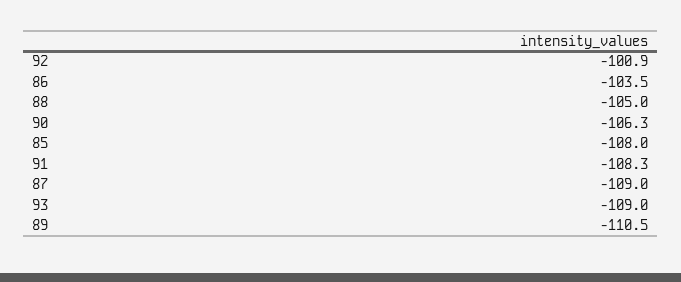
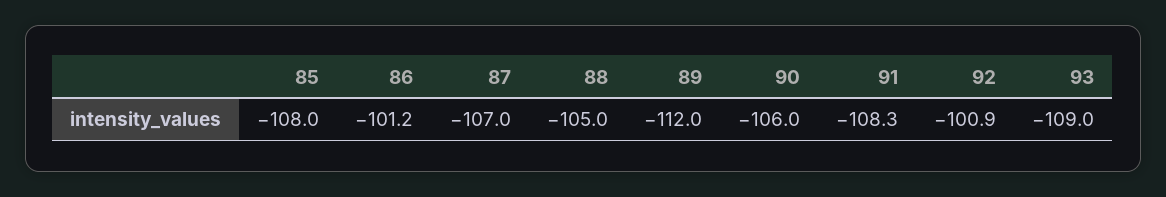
86: -103.5 -> -101.2
90: -106.3 -> -106
87: -109 -> -107
89: -110.5 -> -112

